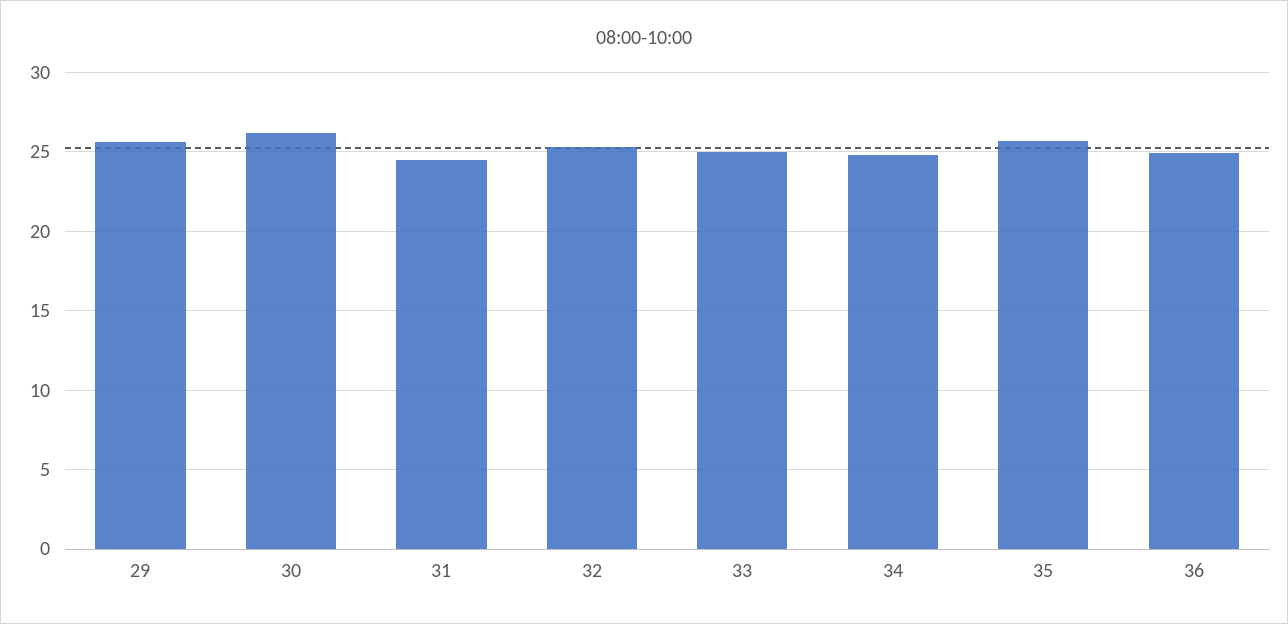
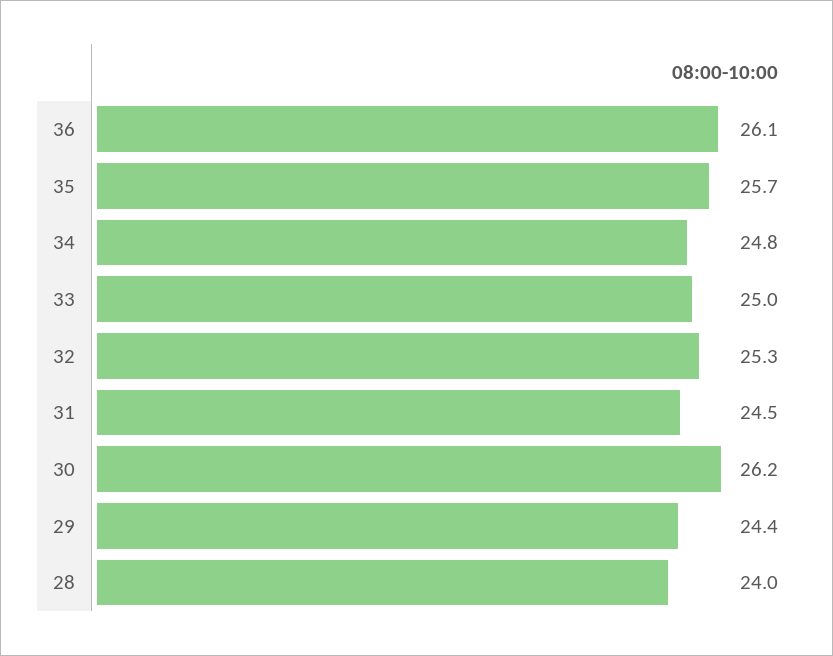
29: 25.5 -> 24.4
36: 25 -> 26.1
28: none -> 24

